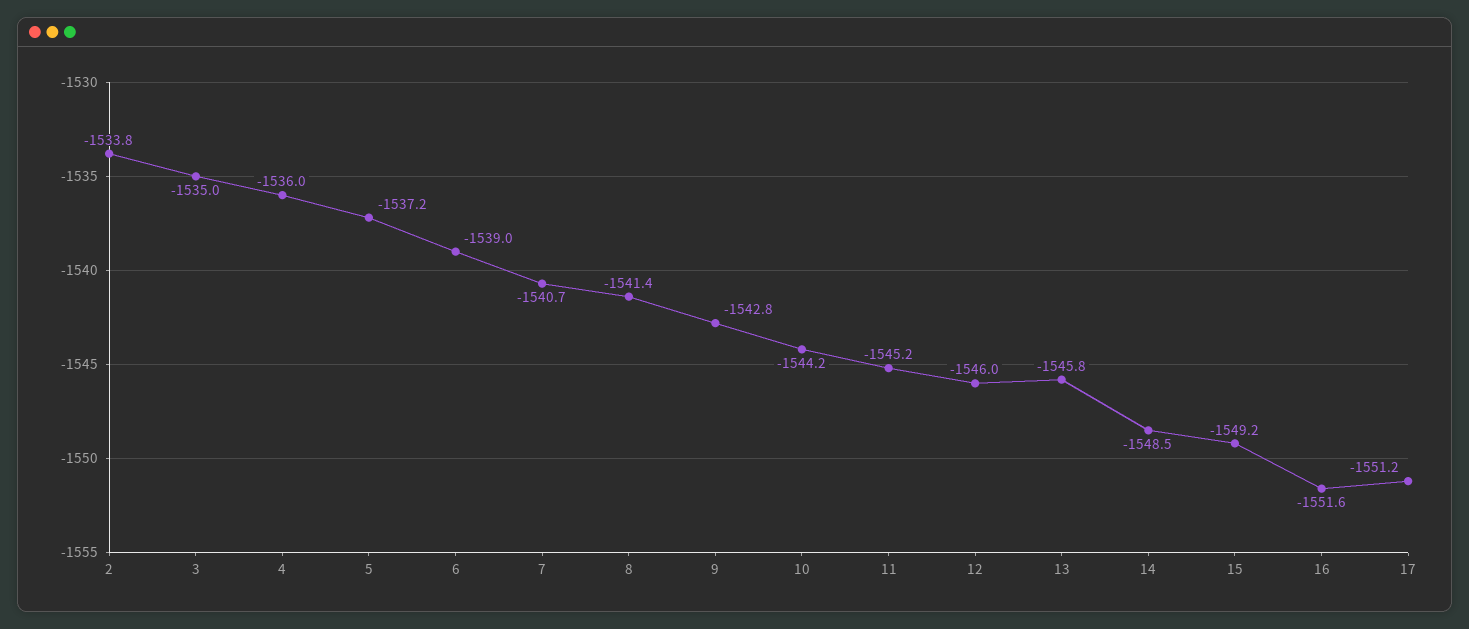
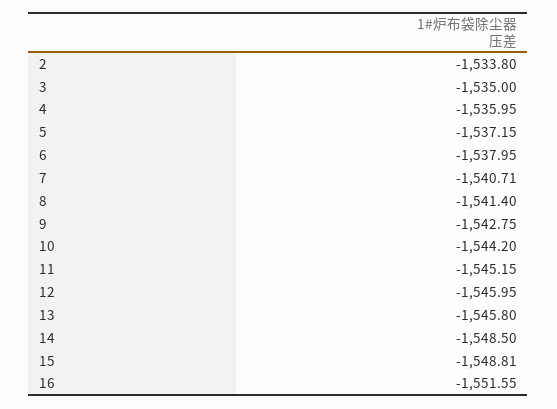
6: -1539 -> -1537.95
15: -1549.2 -> -1548.81
17: -1551.2 -> none

